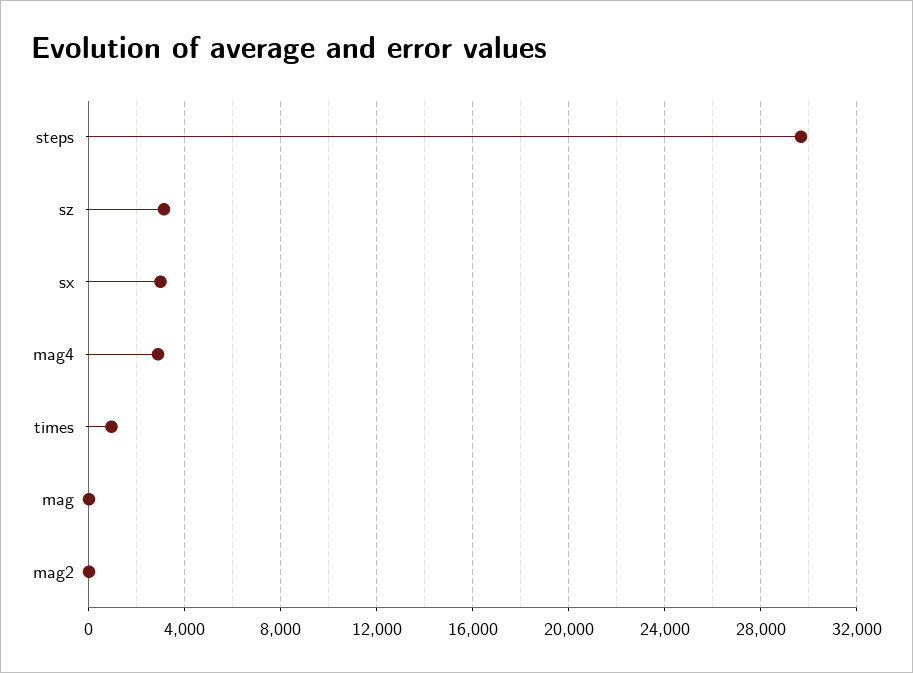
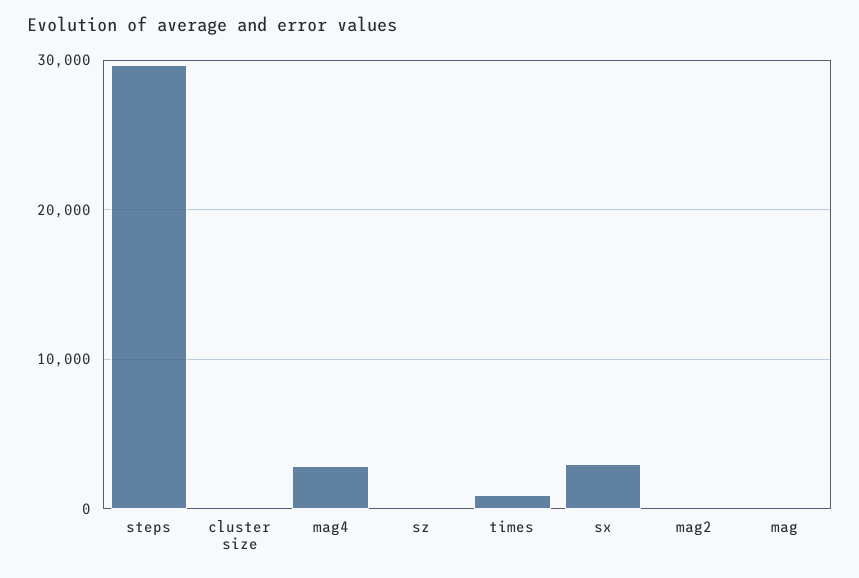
sz: 3000 -> 0
cluster size: none -> 0

